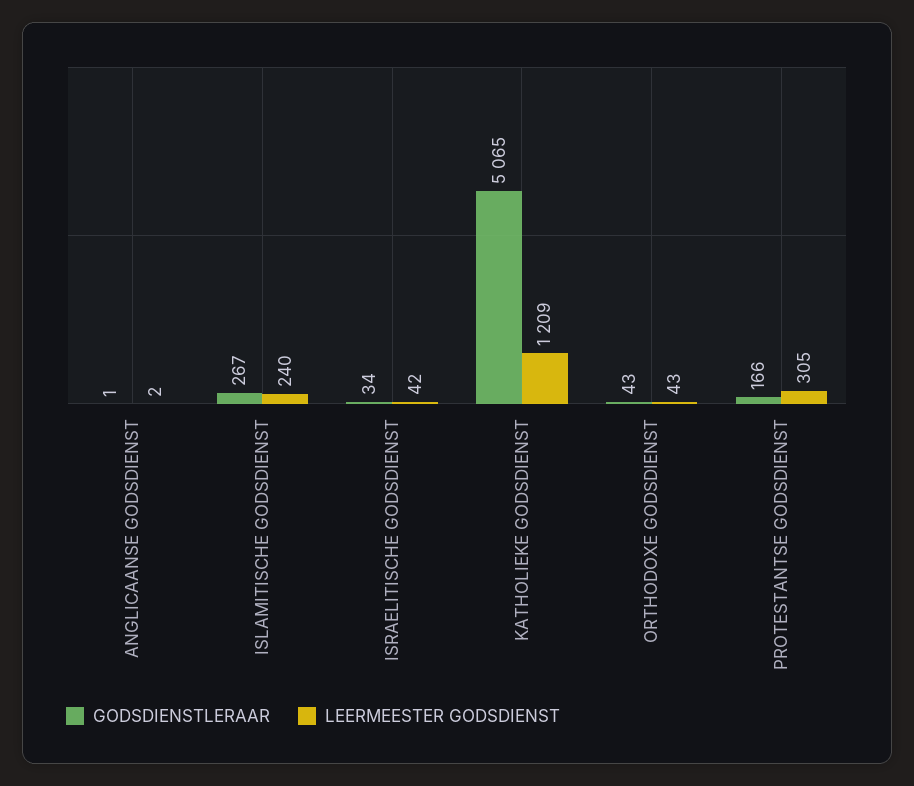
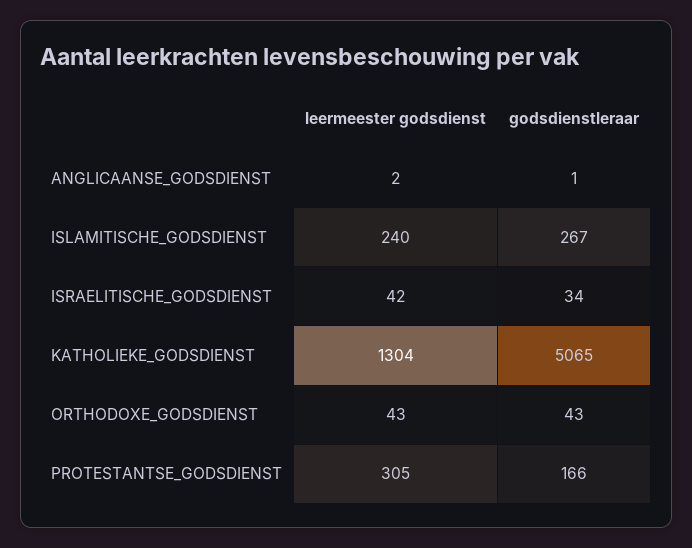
LEERMEESTER GODSDIENST, KATHOLIEKE GODSDIENST: 1209 -> 1304

